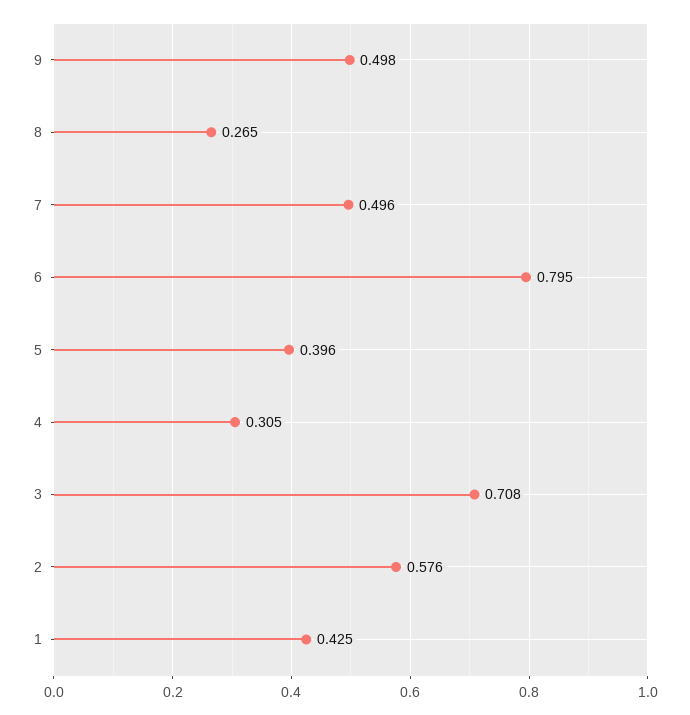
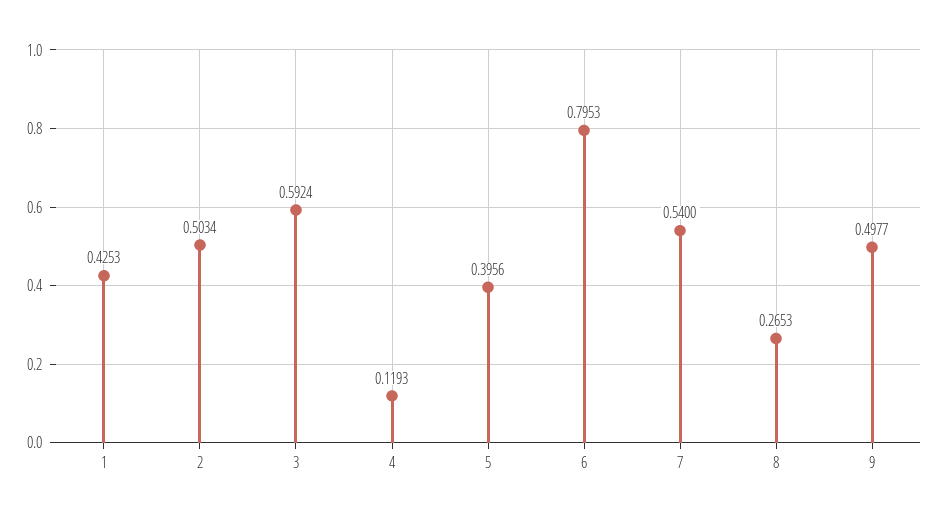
7: 0.496 -> 0.54
4: 0.305 -> 0.1193
3: 0.708 -> 0.5924
2: 0.576 -> 0.5034

